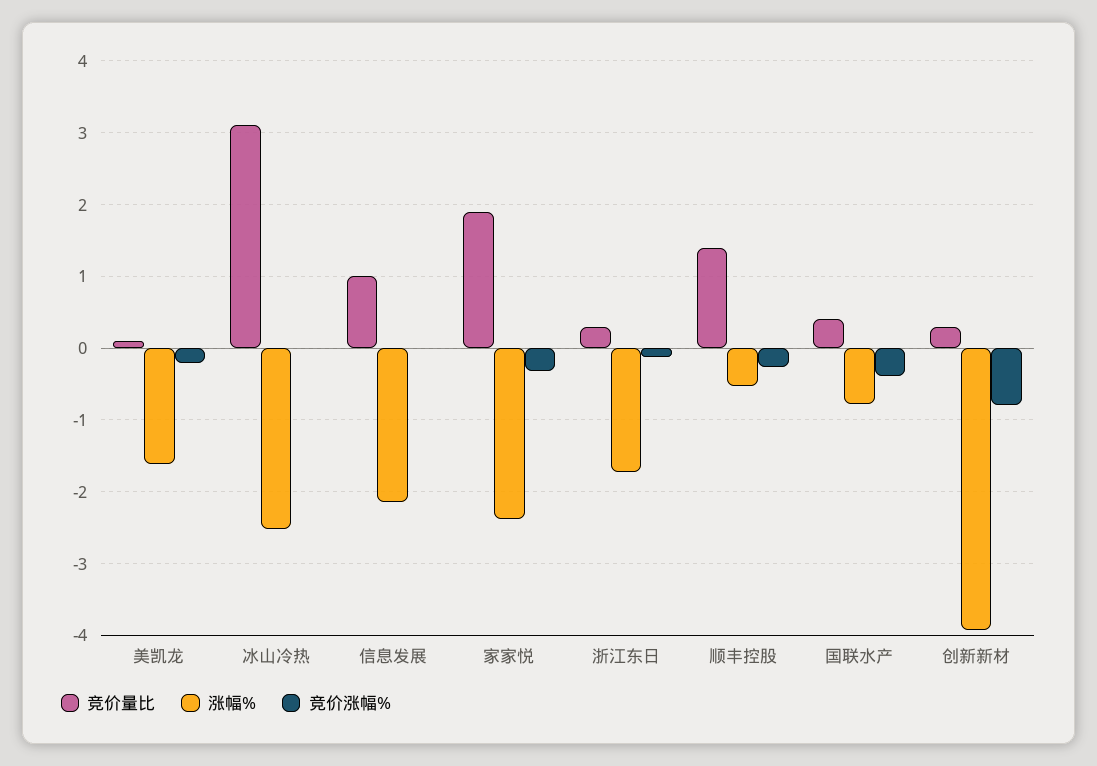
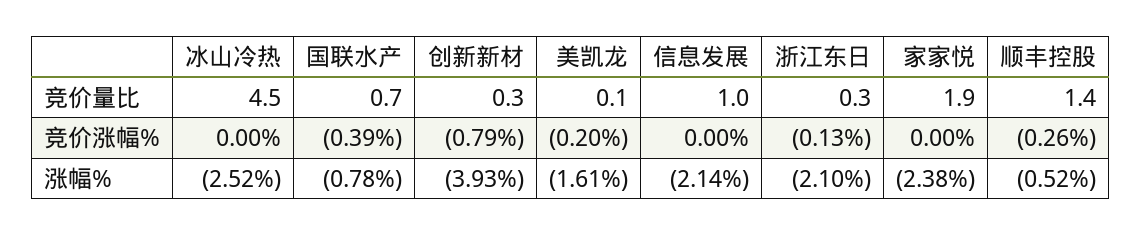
竞价量比, 冰山冷热: 3.1 -> 4.5
竞价涨幅%, 家家悦: -0.3 -> 0
涨幅%, 浙江东日: -1.7 -> -2.1
竞价量比, 国联水产: 0.4 -> 0.7

